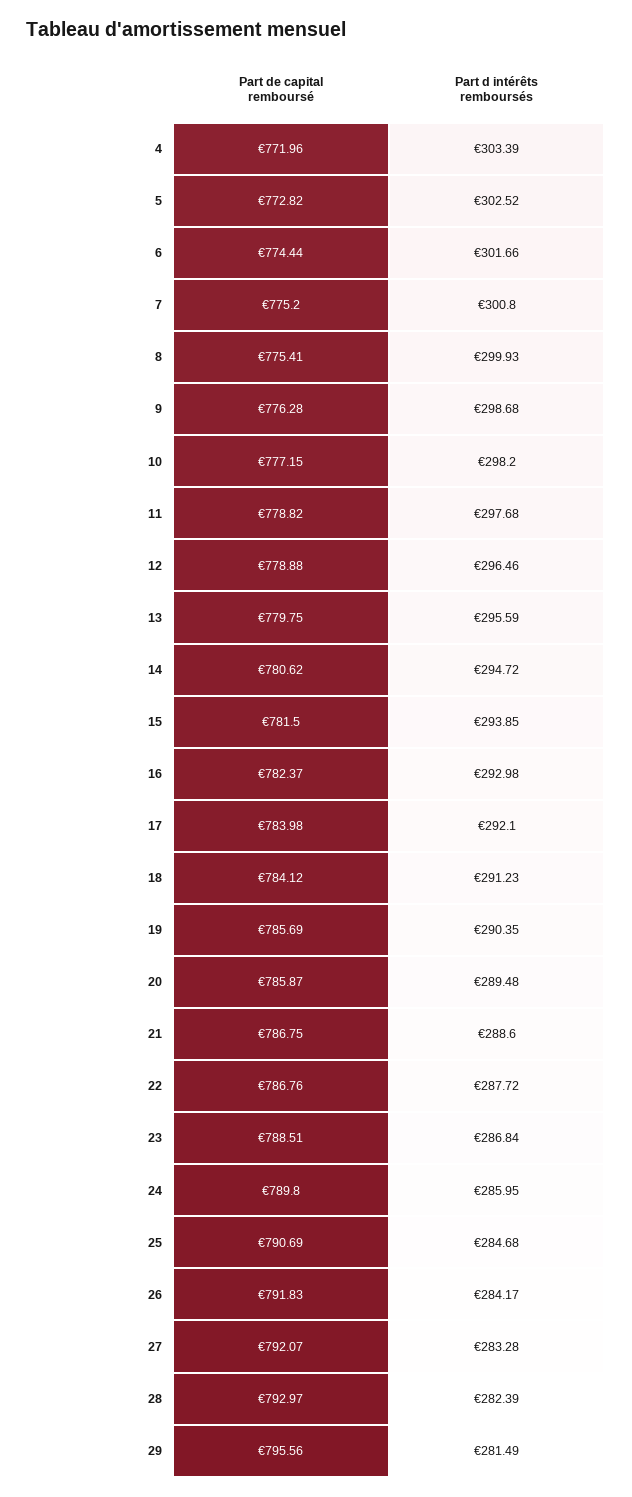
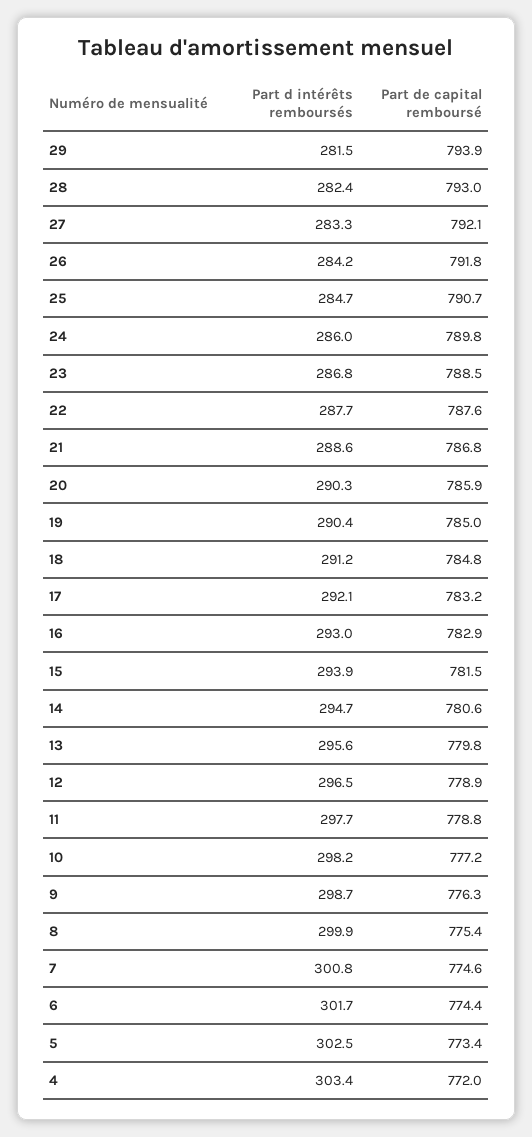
Part de capital remboursé, 5: 772.82 -> 773.4
Part de capital remboursé, 7: 775.2 -> 774.6
Part de capital remboursé, 16: 782.37 -> 782.9
Part de capital remboursé, 17: 783.98 -> 783.2
Part de capital remboursé, 18: 784.12 -> 784.8
Part de capital remboursé, 19: 785.69 -> 785
Part d intérêts remboursés, 20: 289.48 -> 290.3
Part de capital remboursé, 22: 786.76 -> 787.6
Part de capital remboursé, 29: 795.56 -> 793.9

